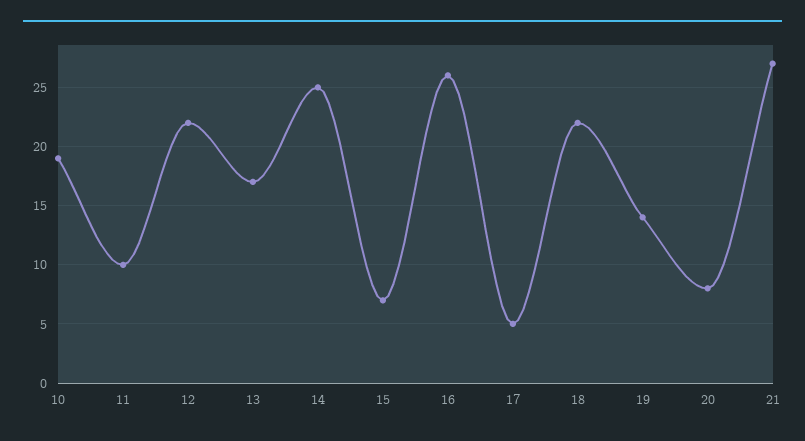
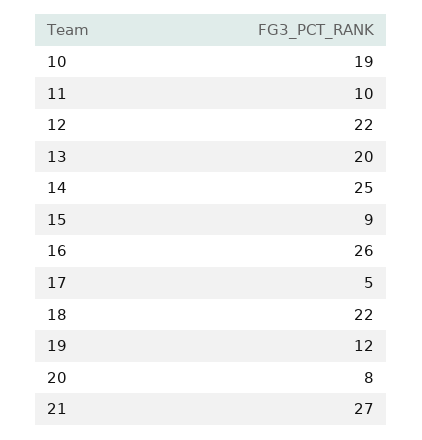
13: 17 -> 20
15: 7 -> 9
19: 14 -> 12

